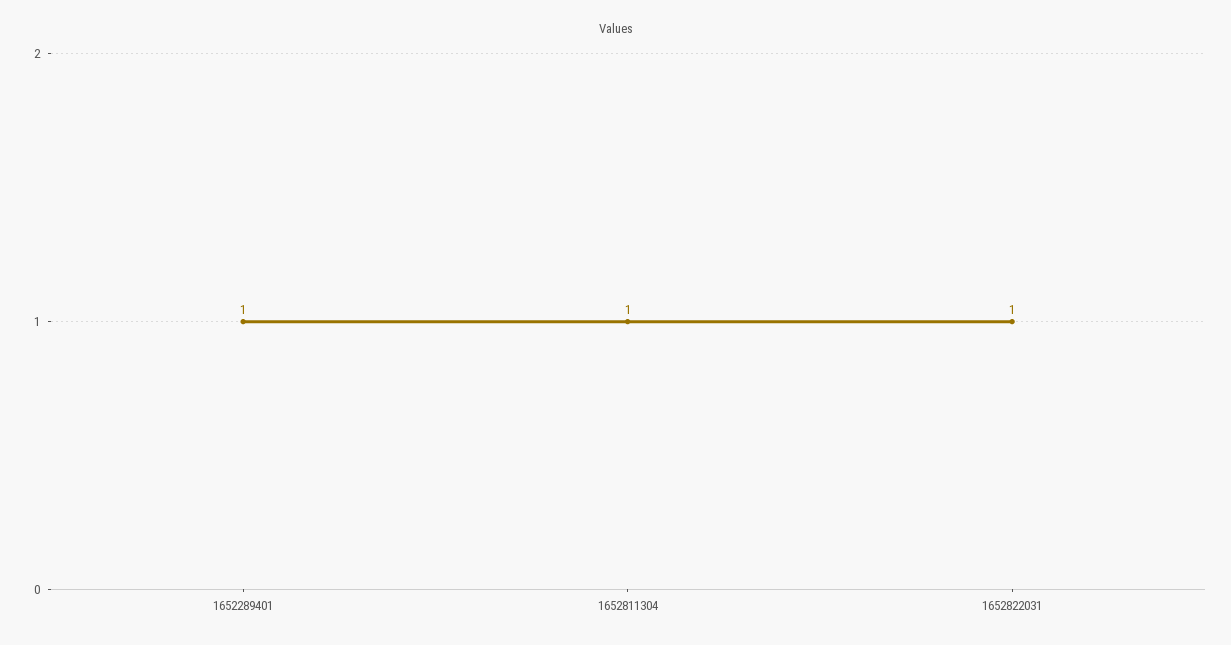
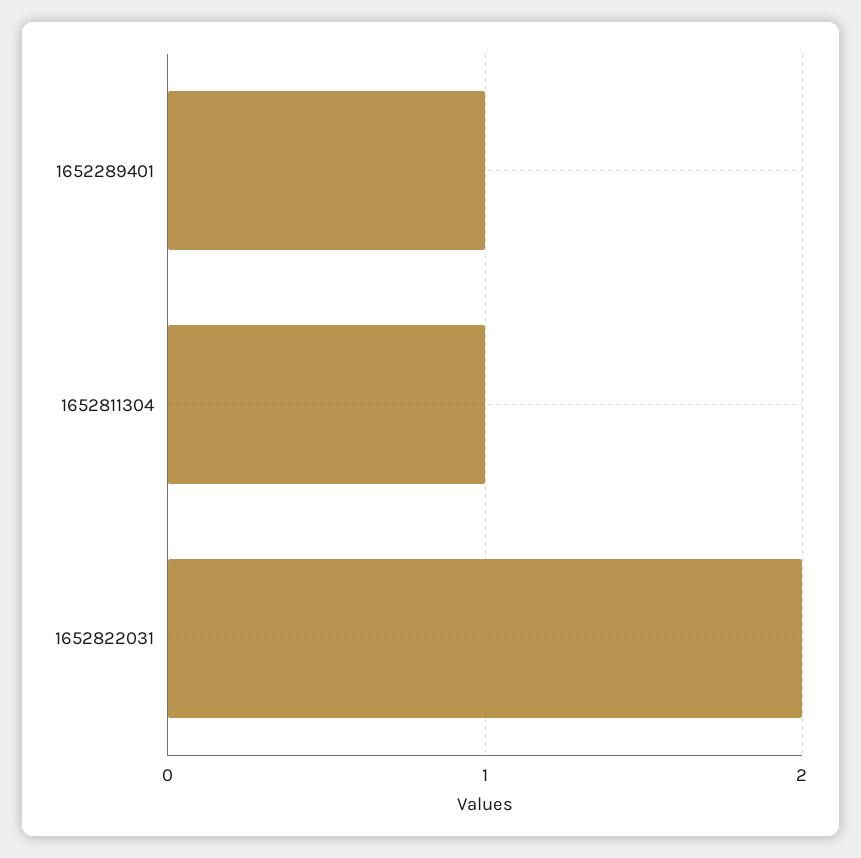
1652822031: 1 -> 2

